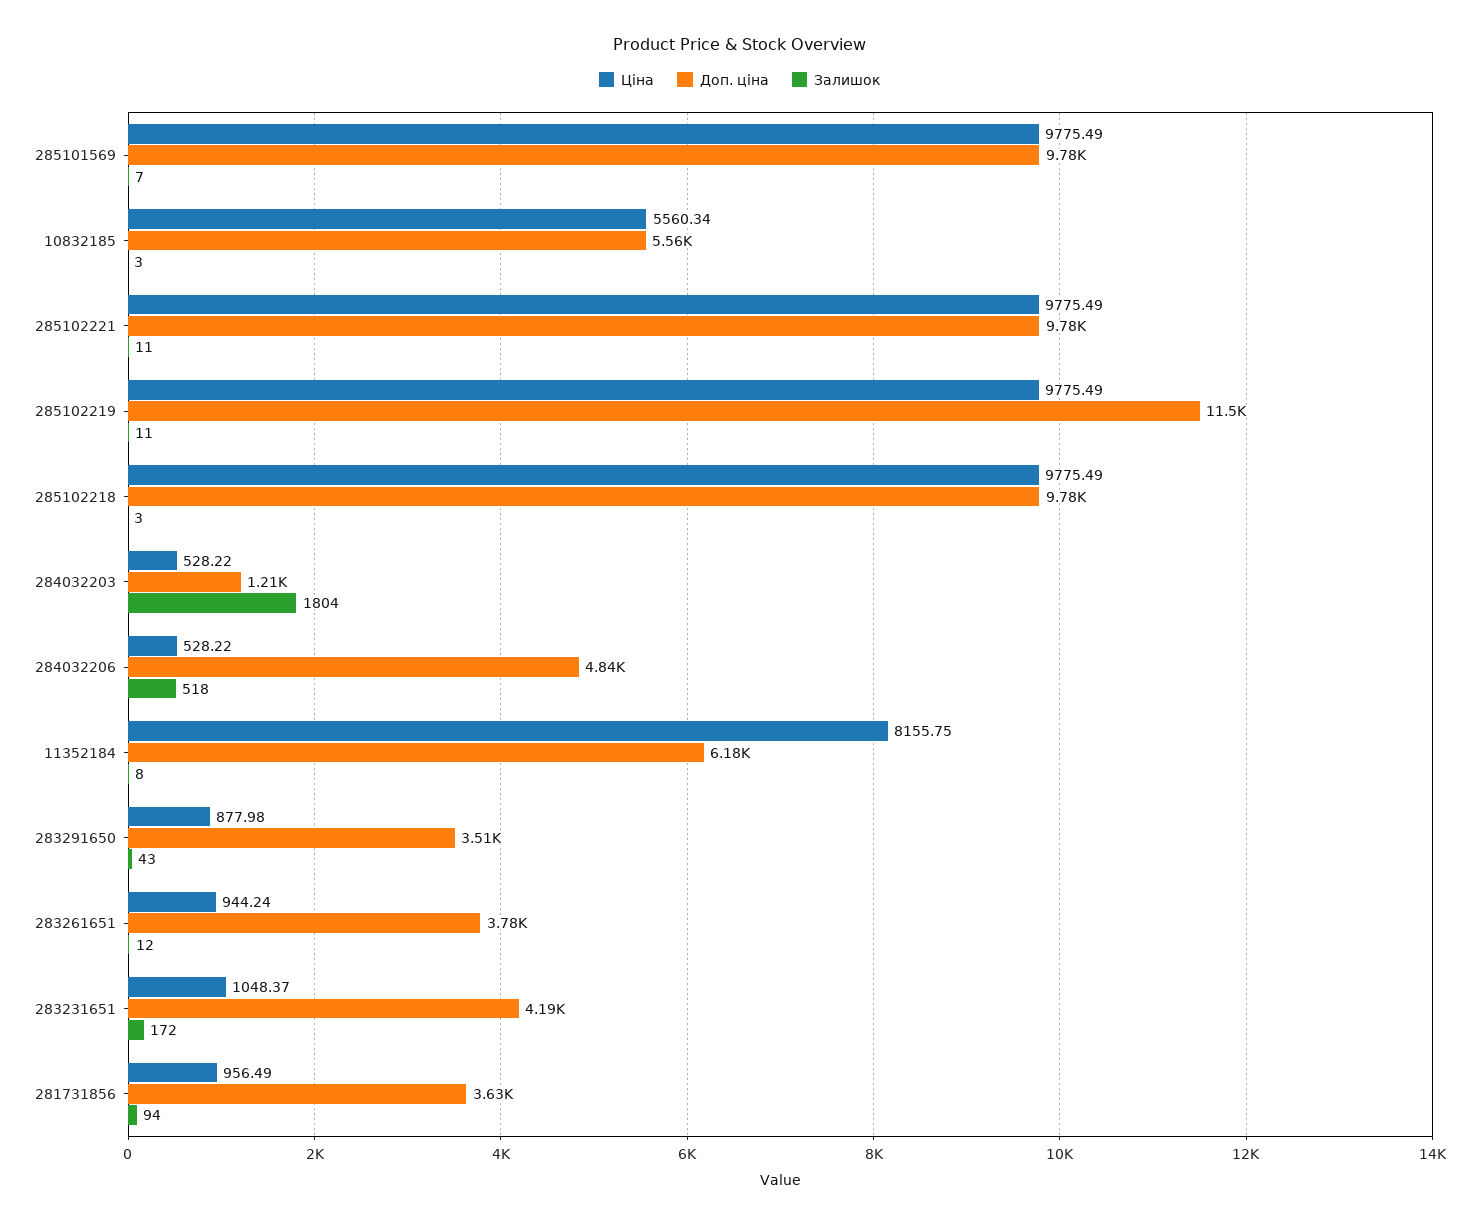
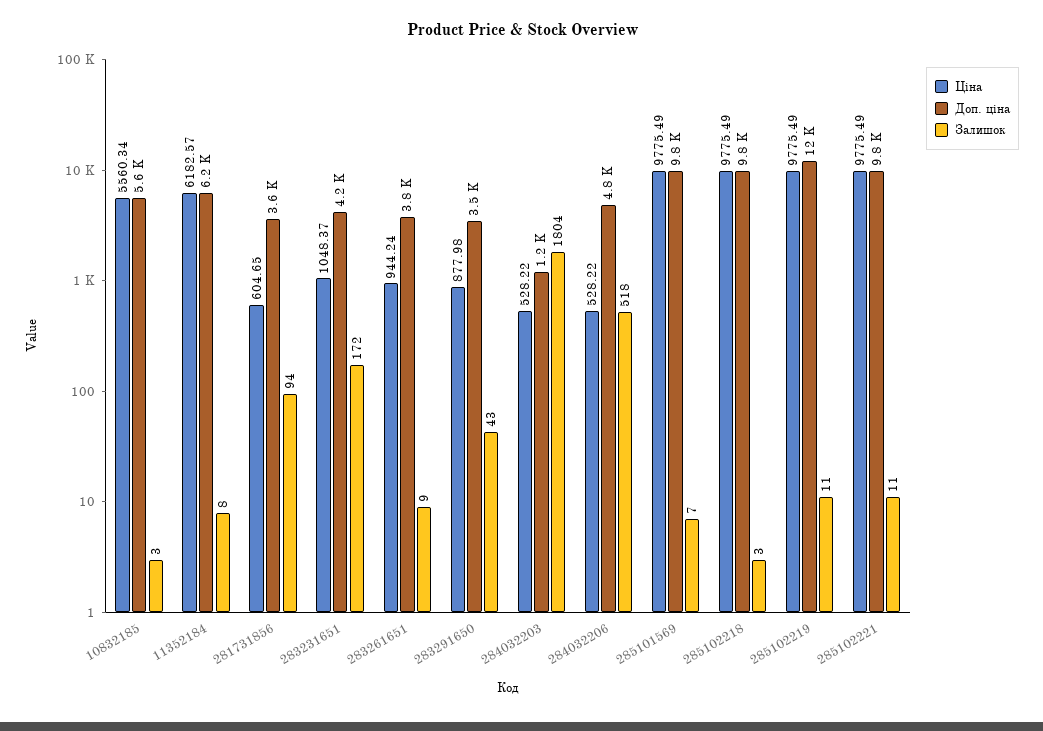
Ціна, 11352184: 8155.75 -> 6182.57
Залишок, 283261651: 12 -> 9
Ціна, 281731856: 956.49 -> 604.65

